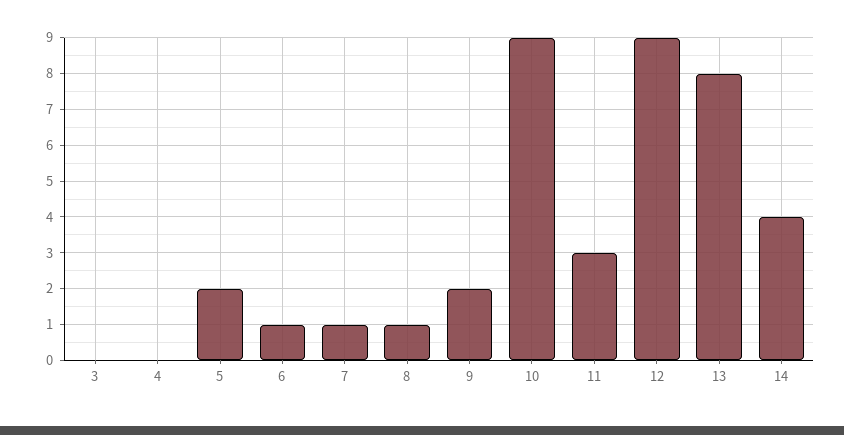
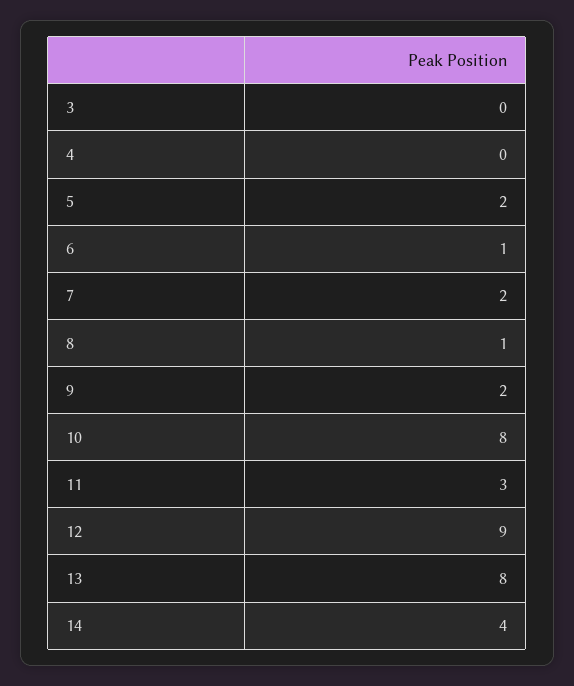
7: 1 -> 2
10: 9 -> 8

